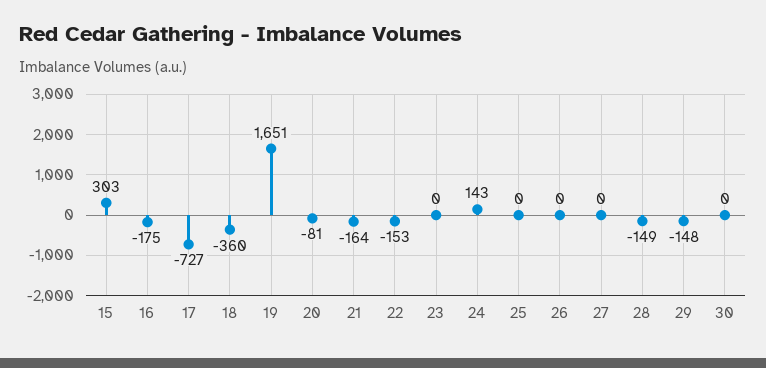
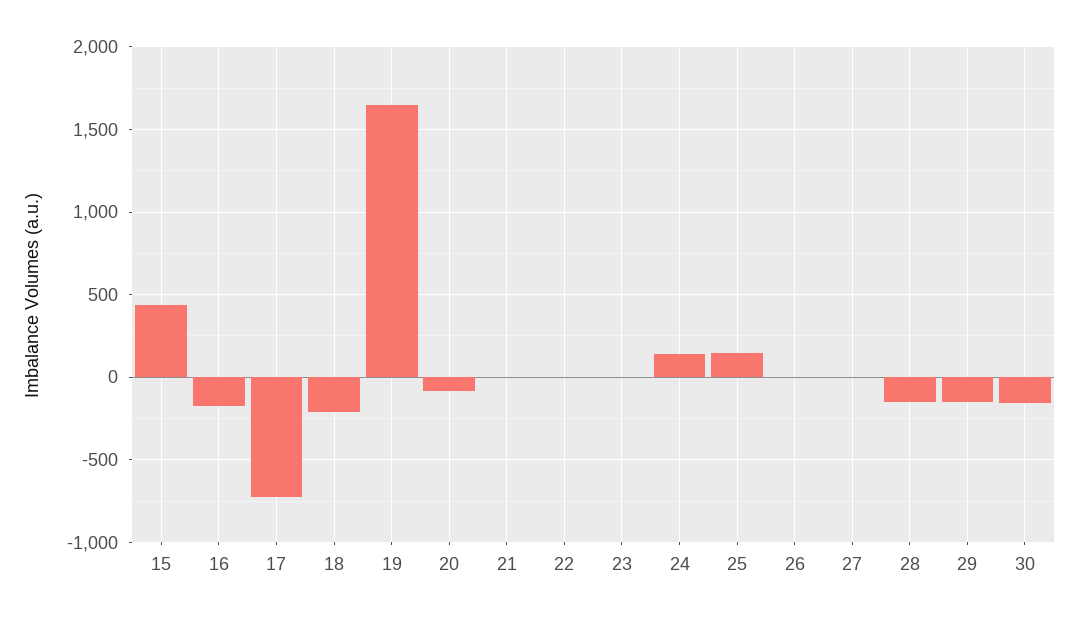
15: 303 -> 450
18: -360 -> -200
21: -164 -> 0
22: -153 -> 0
25: 0 -> 150
30: 0 -> -150

